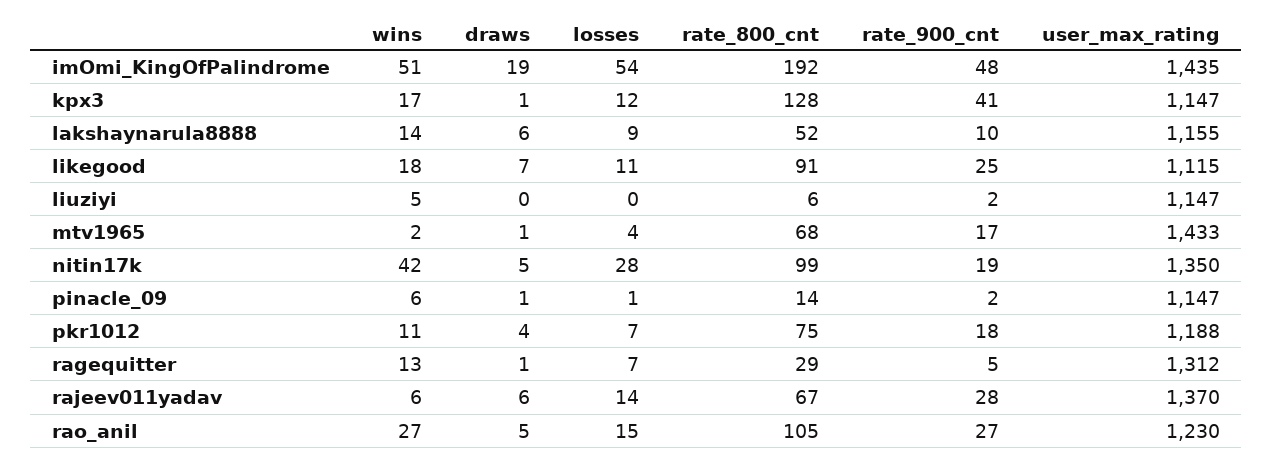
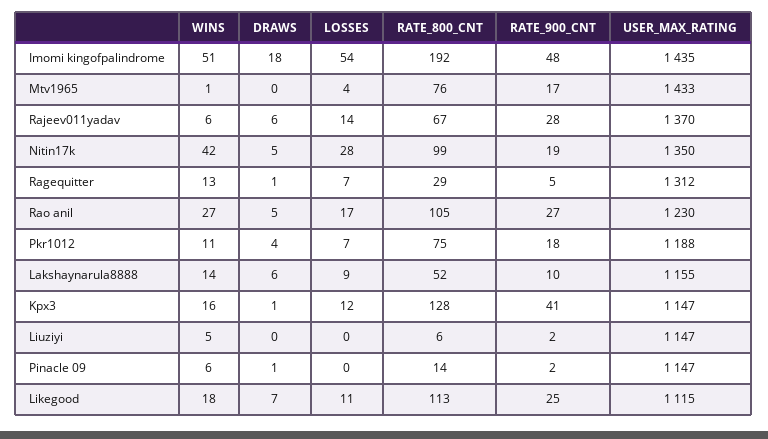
draws, imOmi_KingOfPalindrome: 19 -> 18
wins, kpx3: 17 -> 16
rate_800_cnt, likegood: 91 -> 113
wins, mtv1965: 2 -> 1
draws, mtv1965: 1 -> 0
rate_800_cnt, mtv1965: 68 -> 76
losses, pinacle_09: 1 -> 0
losses, rao_anil: 15 -> 17

